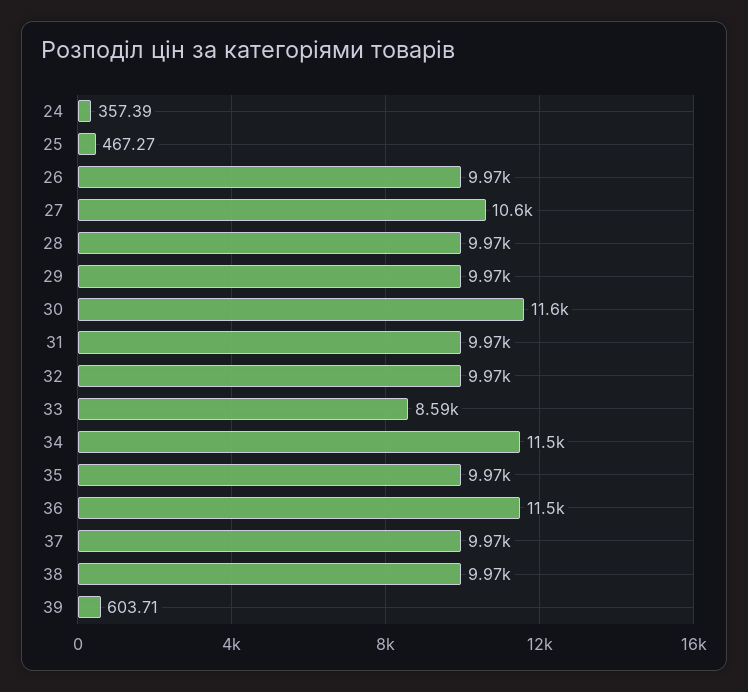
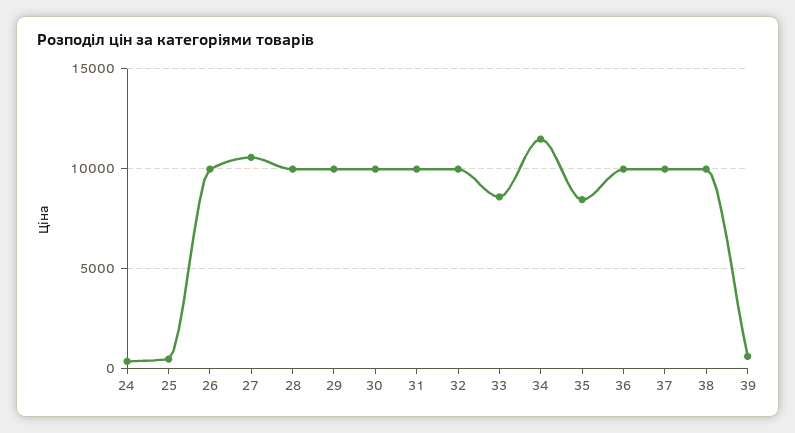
30: 11600 -> 10000
35: 9970 -> 8500
36: 11500 -> 10000

